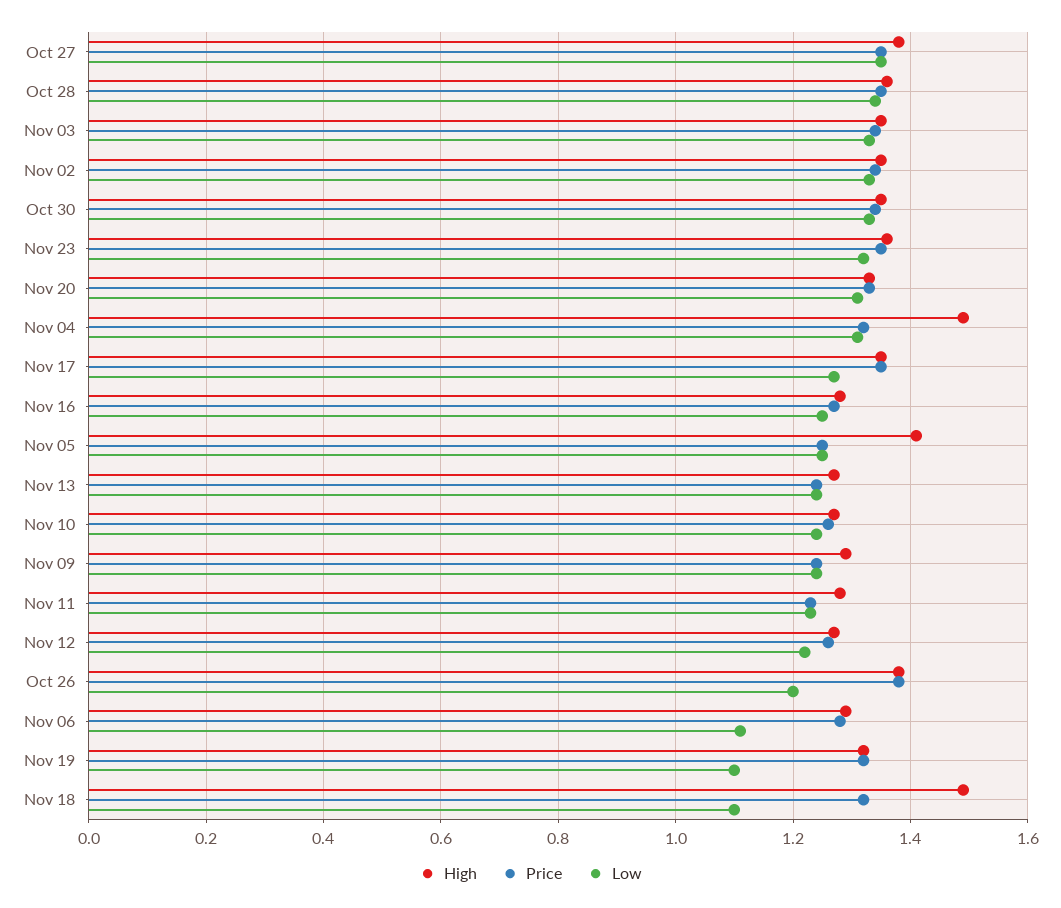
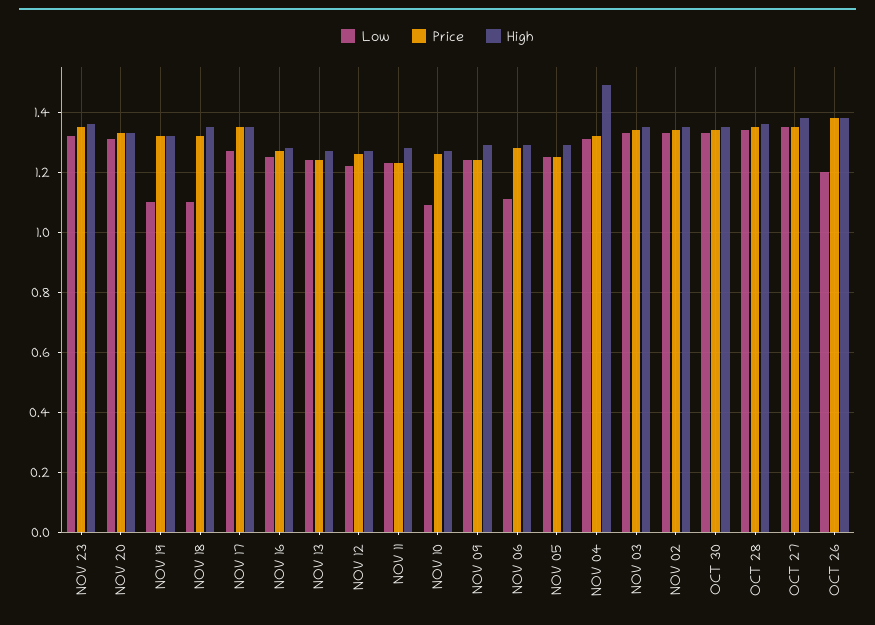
High, Nov 05: 1.4 -> 1.3
Low, Nov 10: 1.25 -> 1.1
High, Nov 18: 1.5 -> 1.35

